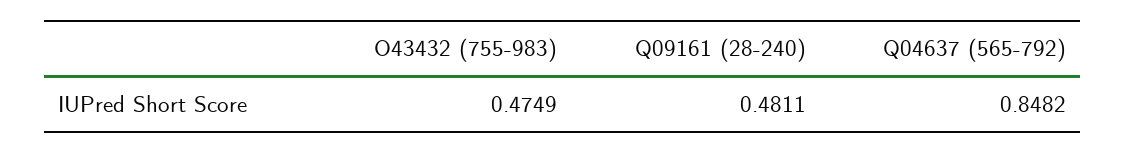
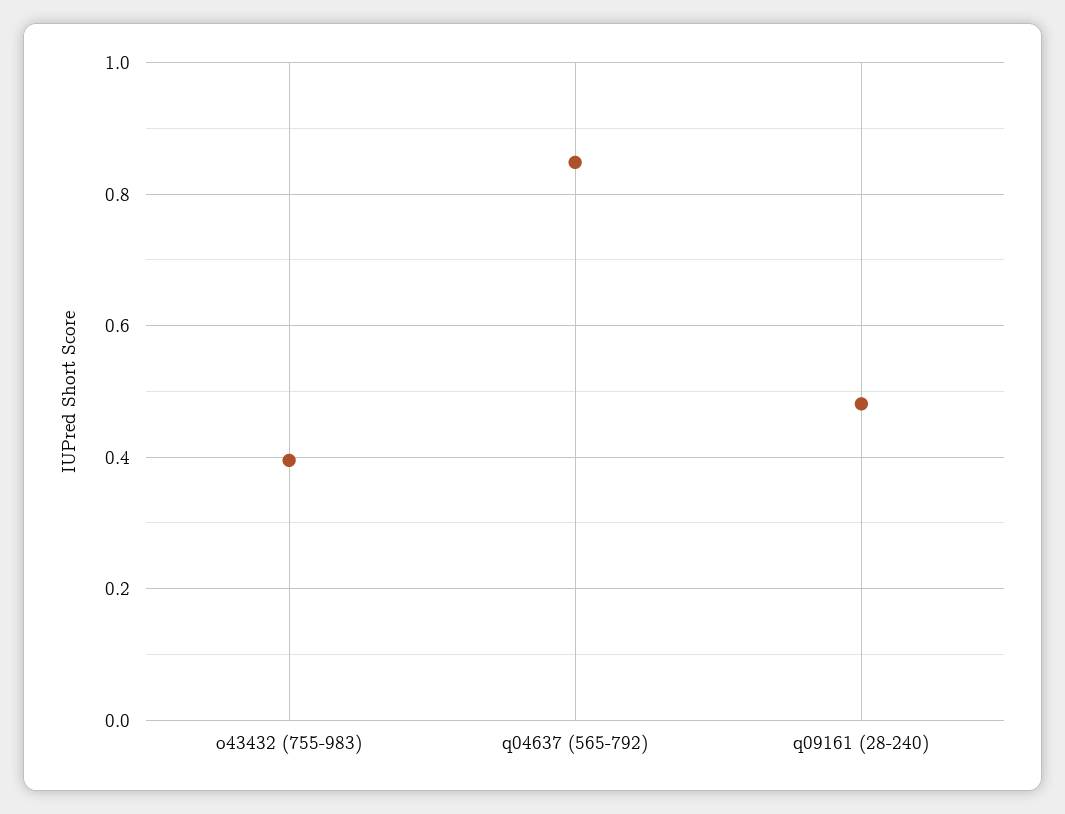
O43432 (755-983): 0.4749 -> 0.4

